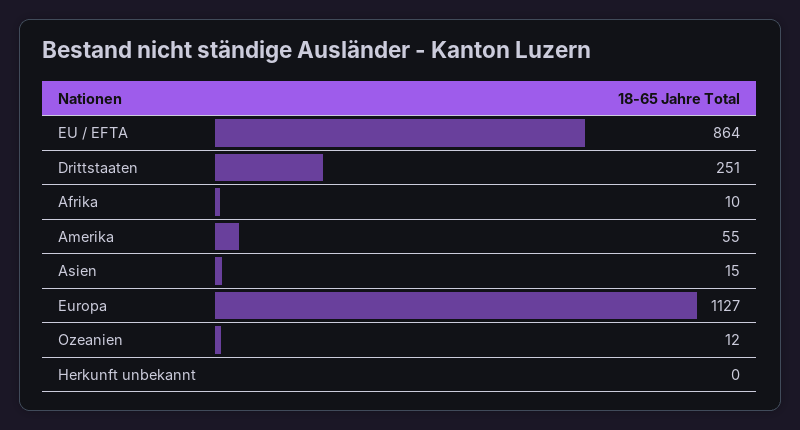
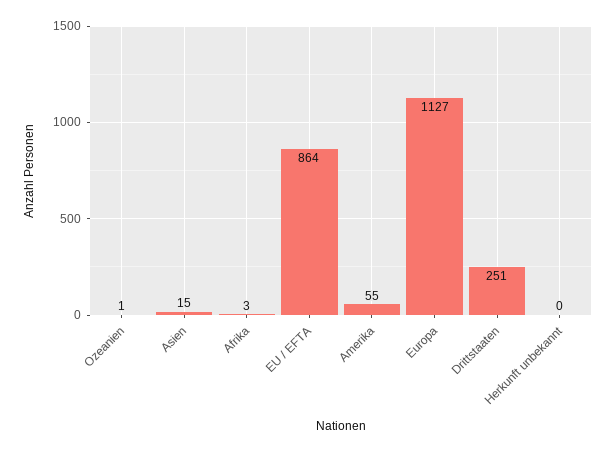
Afrika: 10 -> 3
Ozeanien: 12 -> 1

